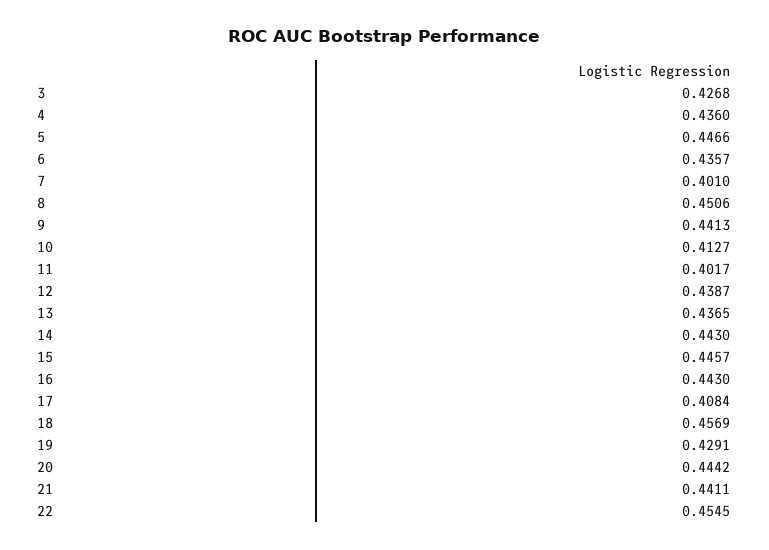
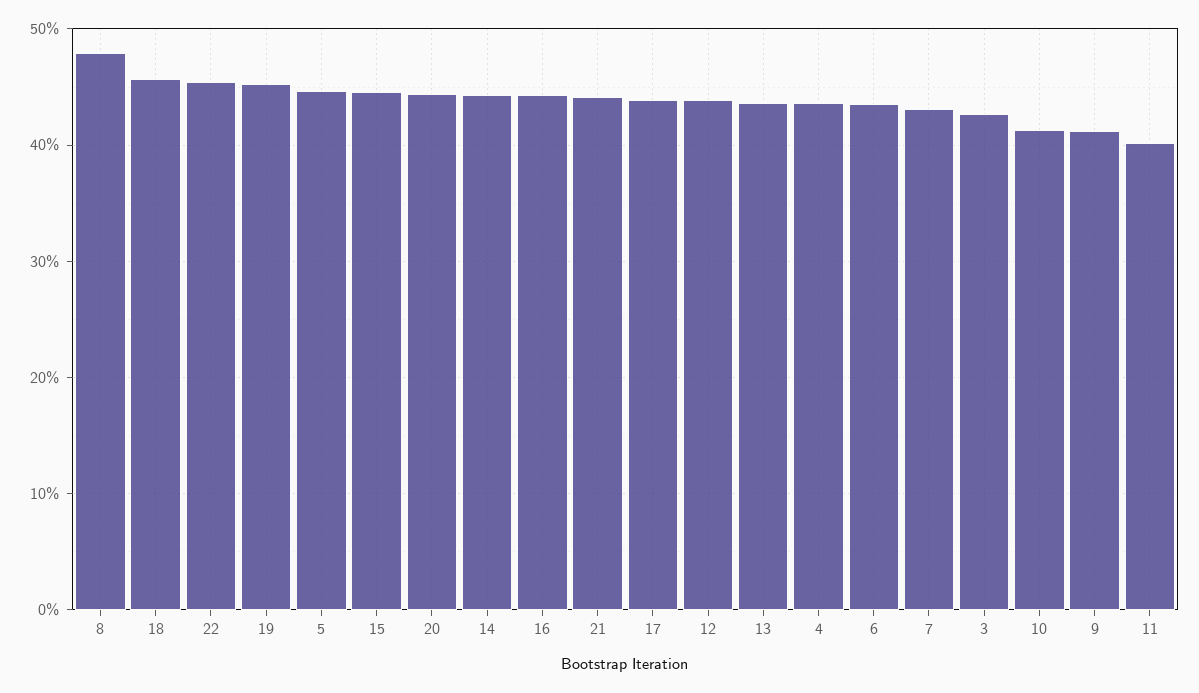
7: 0.401 -> 0.43
8: 0.4506 -> 0.48
9: 0.4413 -> 0.41
17: 0.4084 -> 0.44
19: 0.4291 -> 0.45

